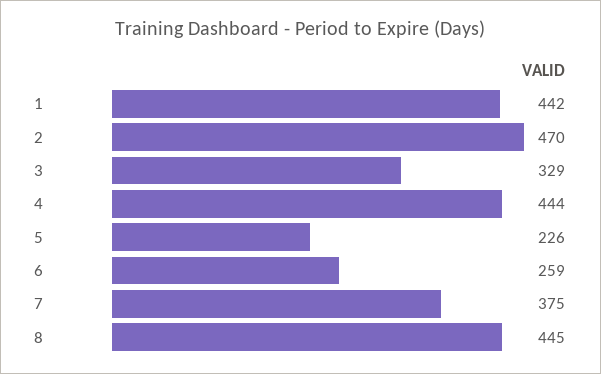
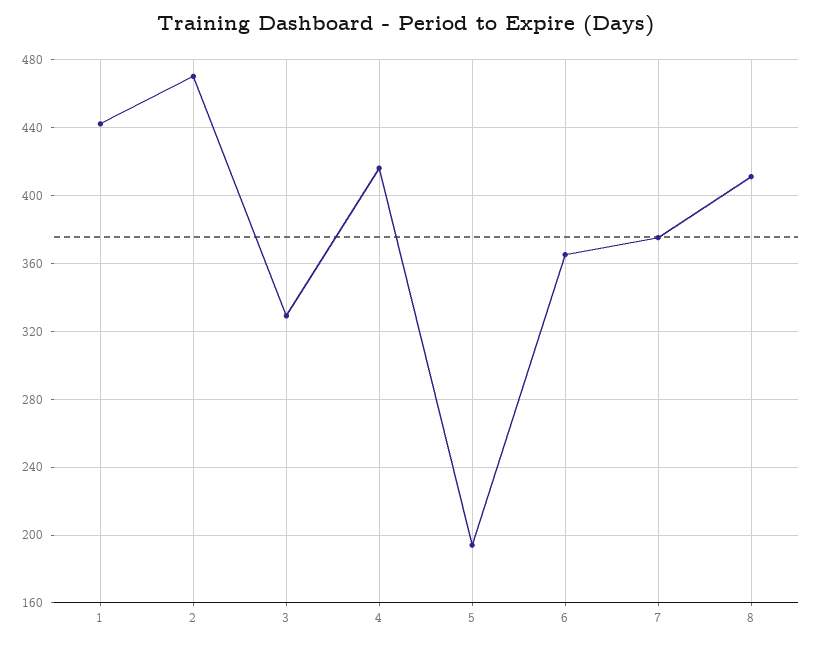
4: 444 -> 415
5: 226 -> 195
6: 259 -> 365
8: 445 -> 410

